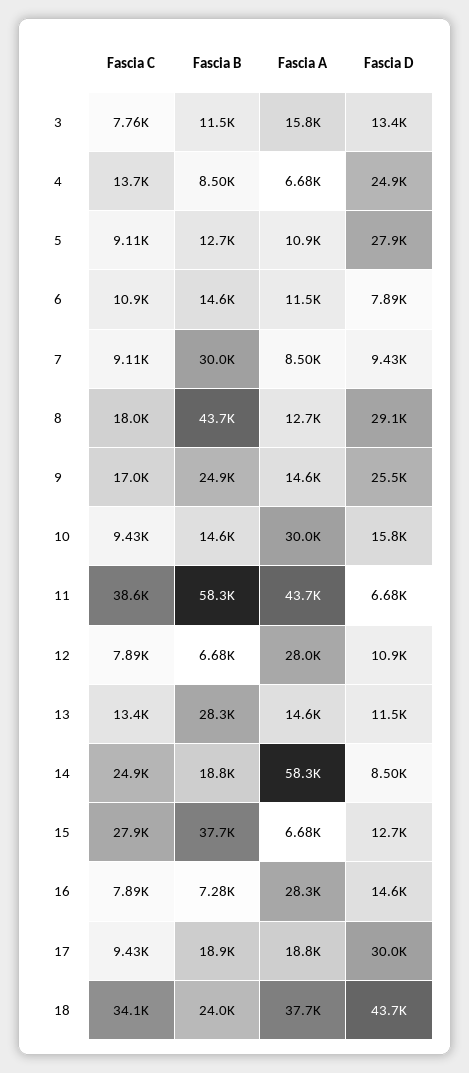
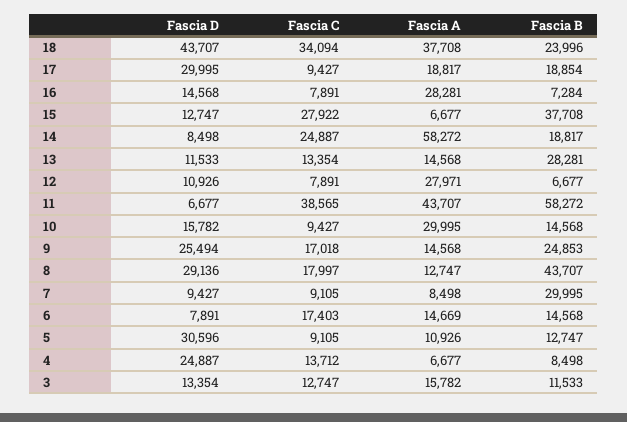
Fascia C, 3: 7760 -> 12747
Fascia D, 5: 27900 -> 30596
Fascia C, 6: 10900 -> 17403
Fascia A, 6: 11500 -> 14669

